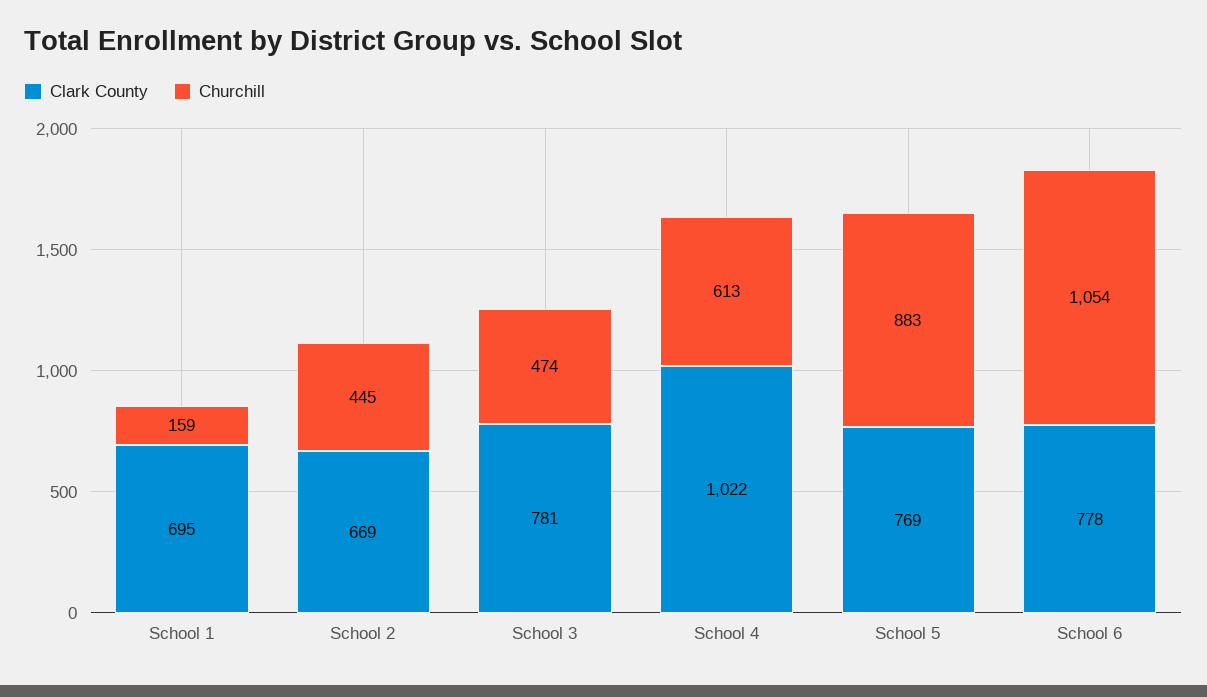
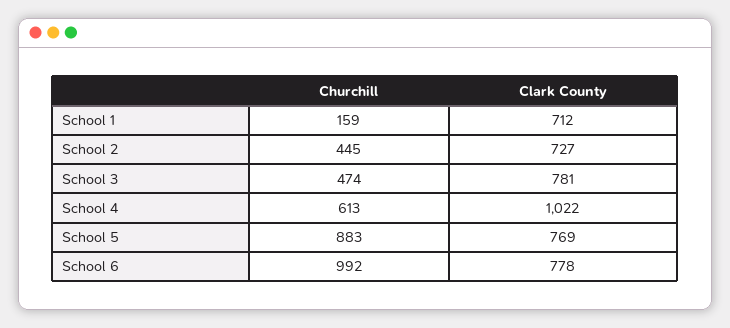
Clark County, School 1: 695 -> 712
Clark County, School 2: 669 -> 727
Churchill, School 6: 1054 -> 992

